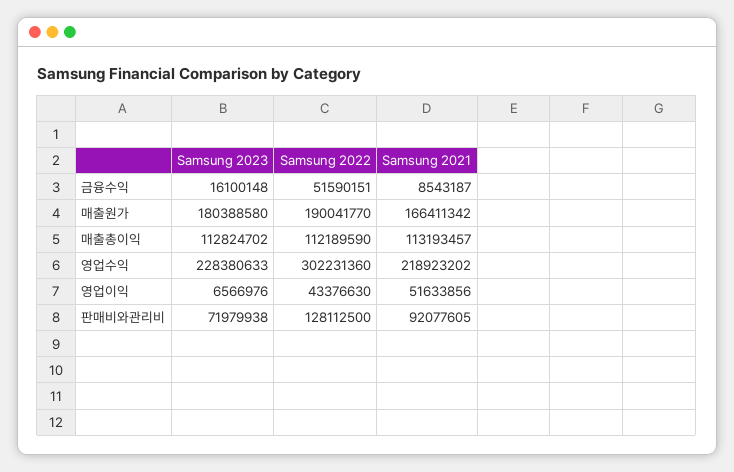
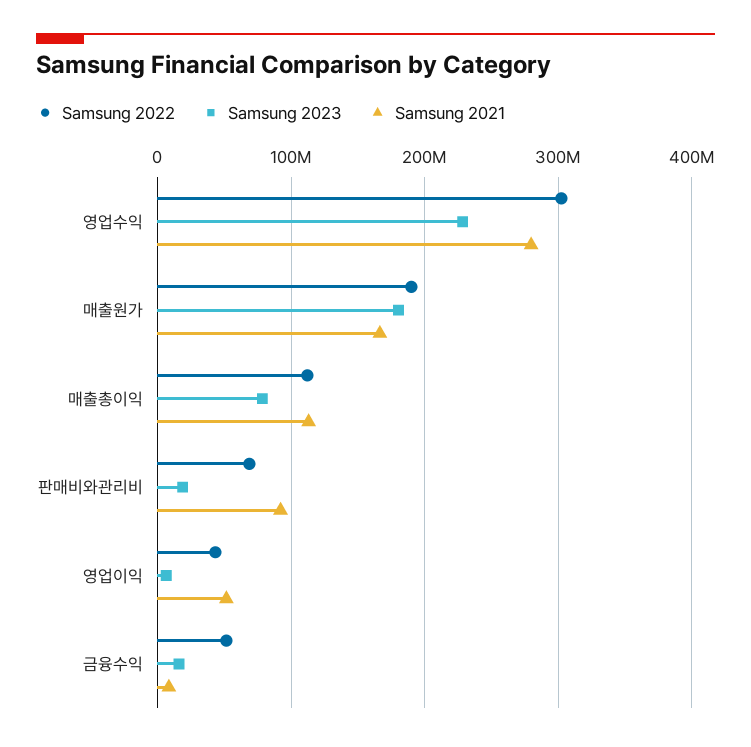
Samsung 2023, 매출총이익: 112824702 -> 80000000
Samsung 2021, 영업수익: 218923202 -> 280000000
Samsung 2023, 판매비와관리비: 71979938 -> 20000000
Samsung 2022, 판매비와관리비: 128112500 -> 70000000

